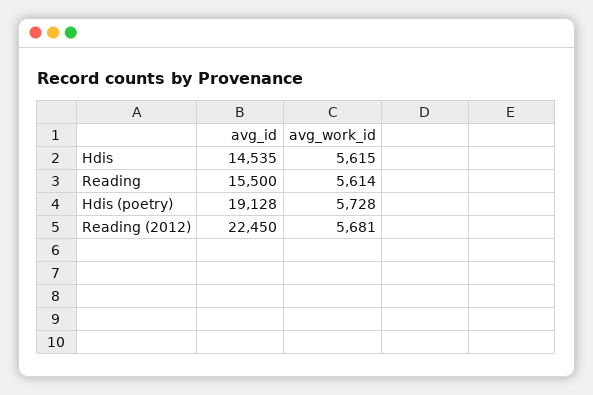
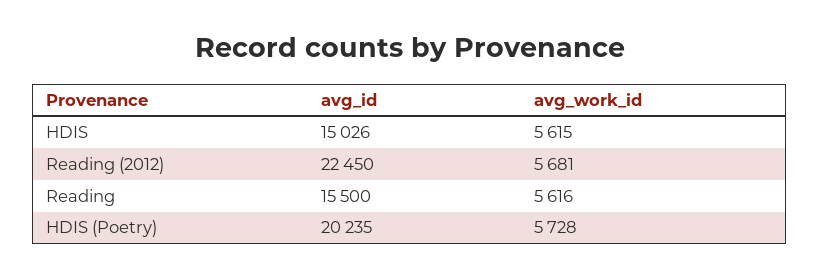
avg_id, Hdis: 14535 -> 15026
avg_work_id, Reading: 5614 -> 5616
avg_id, Hdis (poetry): 19128 -> 20235

